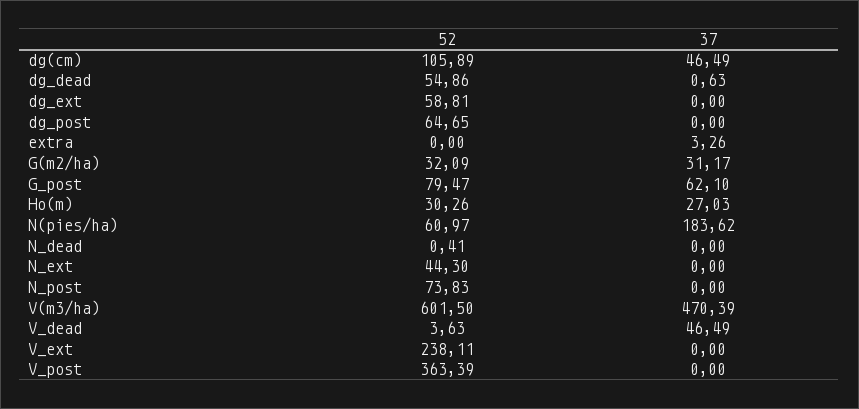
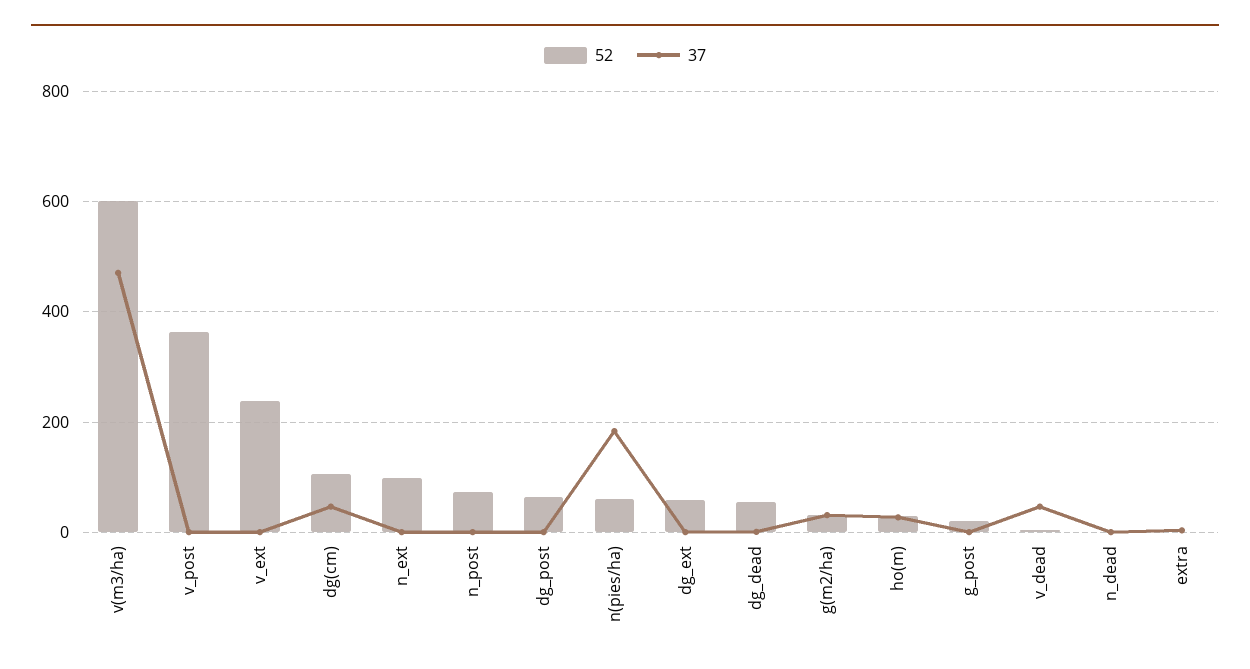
52, G_post: 79.47 -> 20
37, G_post: 62.1 -> 0
52, N_ext: 44.3 -> 100

